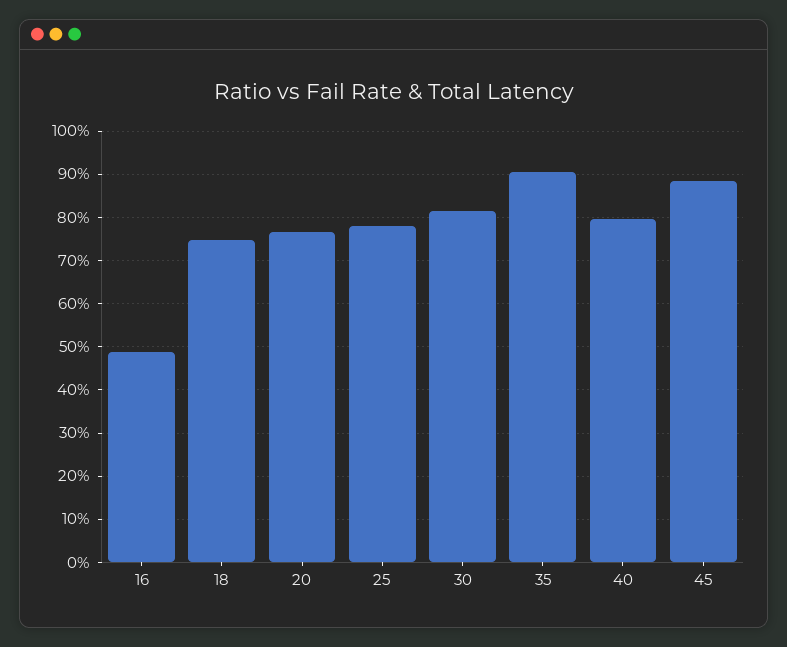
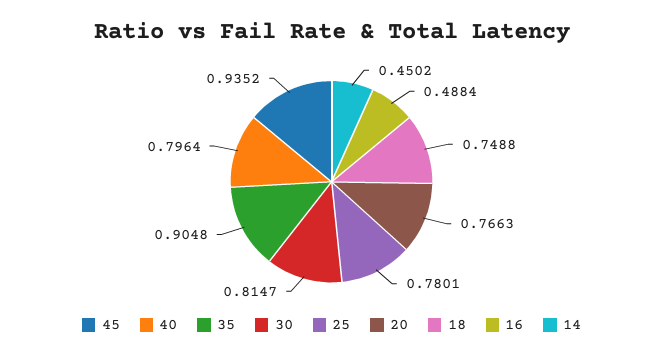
45: 0.88 -> 0.9352
14: none -> 0.4502

